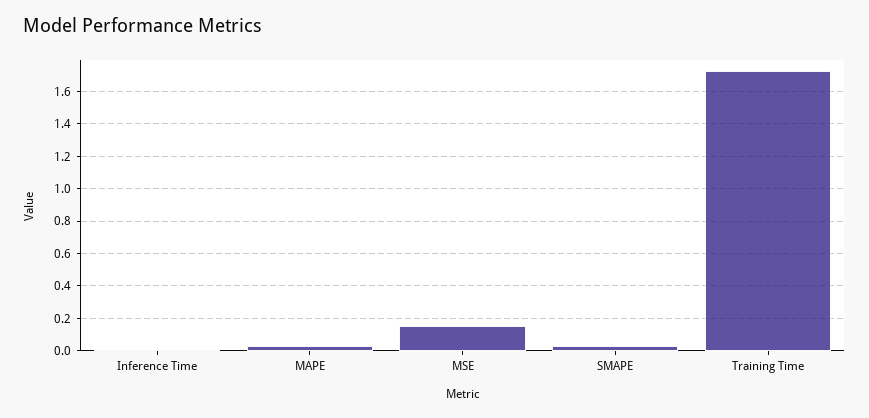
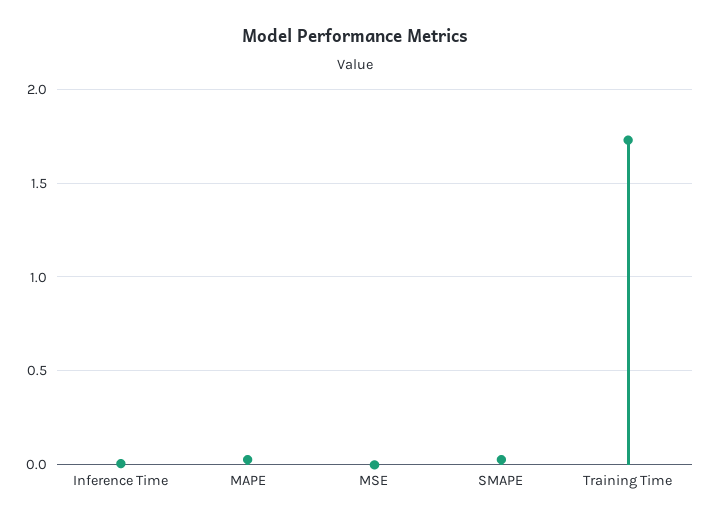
MSE: 0.15 -> 0

